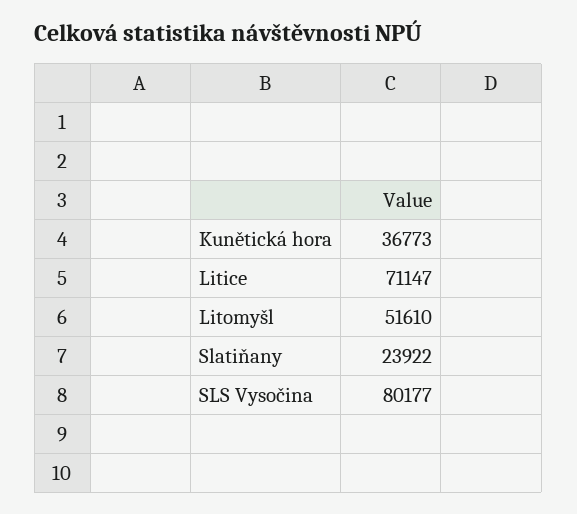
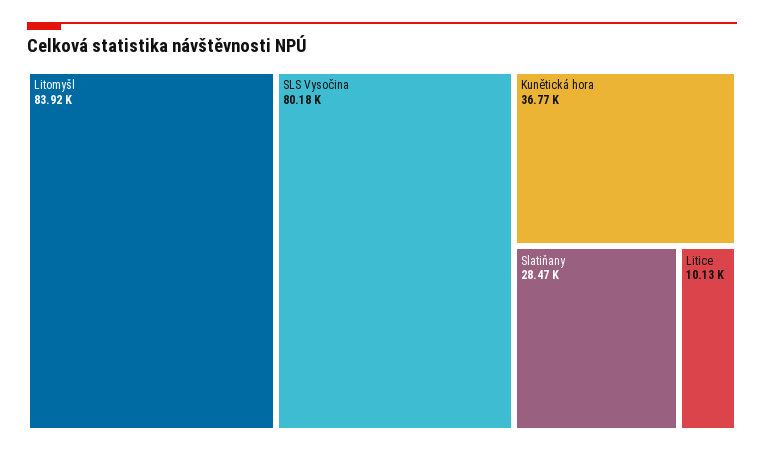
Litice: 71147 -> 10130
Litomyšl: 51610 -> 83920
Slatiňany: 23922 -> 28470

